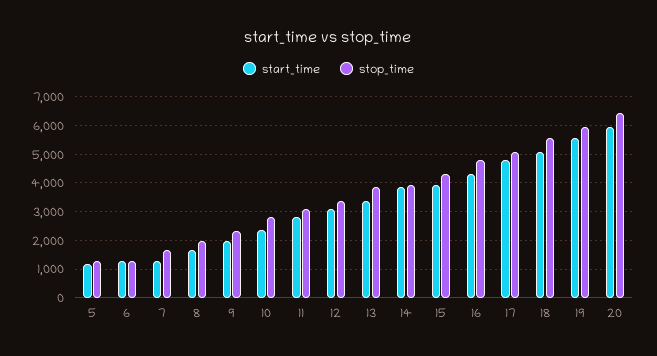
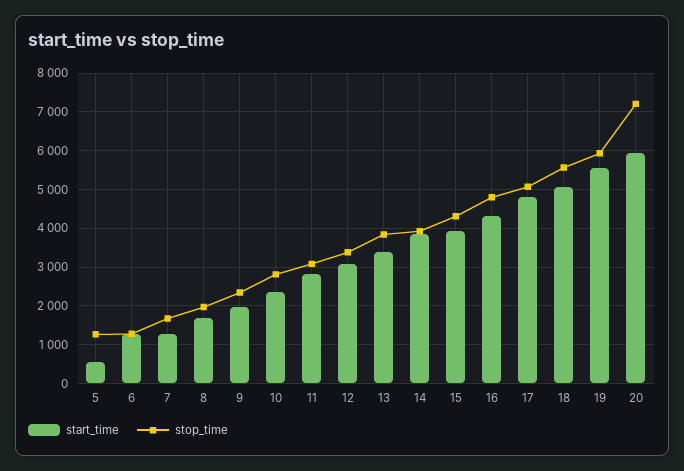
start_time, 5: 1250 -> 600
stop_time, 20: 6500 -> 7200

